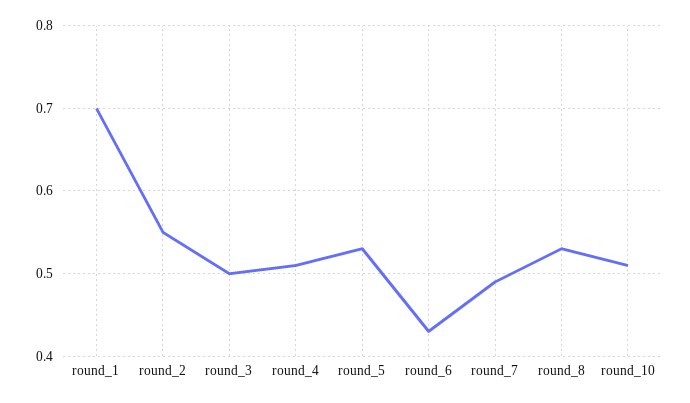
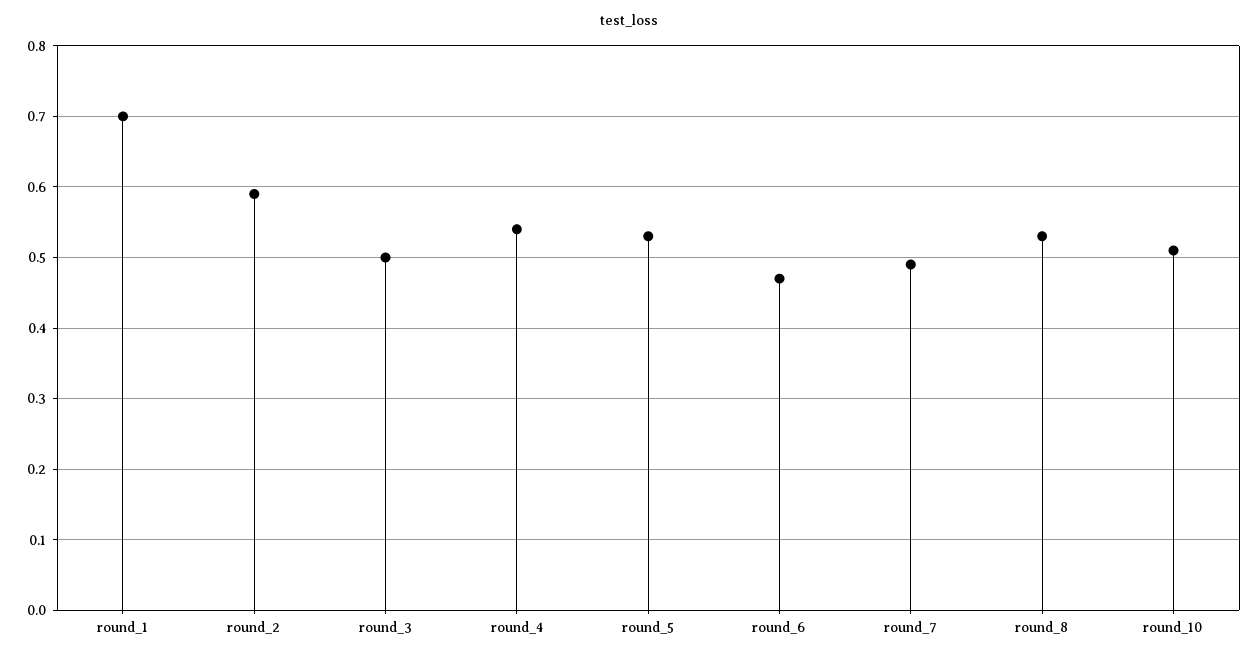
round_2: 0.55 -> 0.59
round_4: 0.51 -> 0.54
round_6: 0.43 -> 0.47

